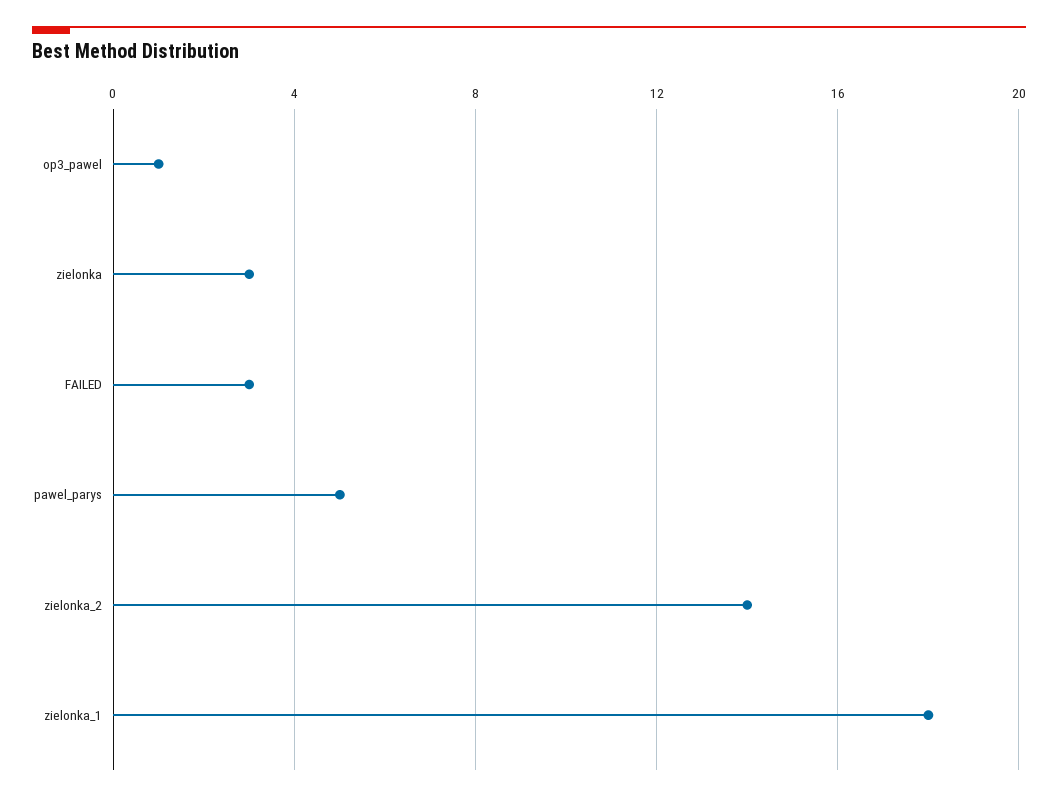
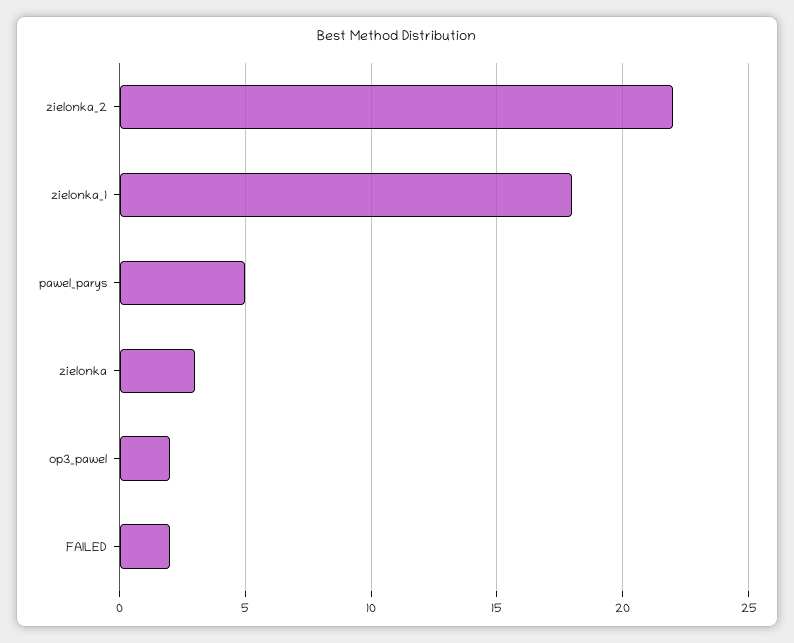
op3_pawel: 1 -> 2
FAILED: 3 -> 2
zielonka_2: 14 -> 22

